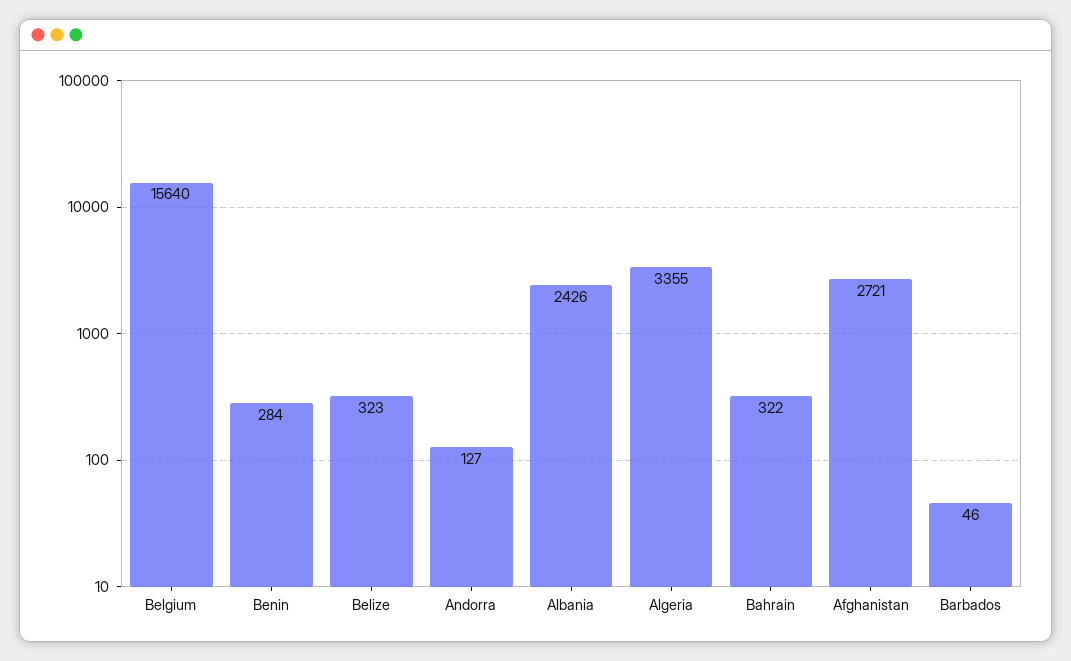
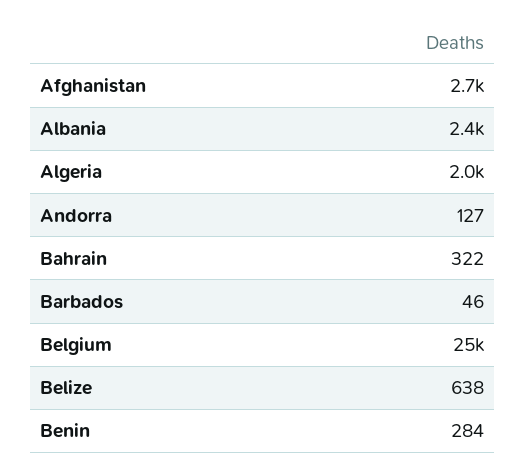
Belgium: 15640 -> 25000
Belize: 323 -> 638
Algeria: 3355 -> 2000

